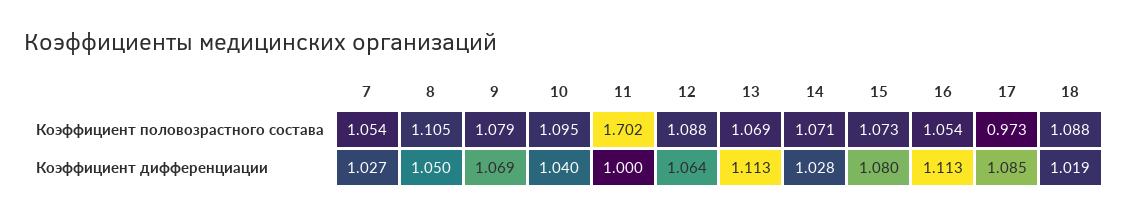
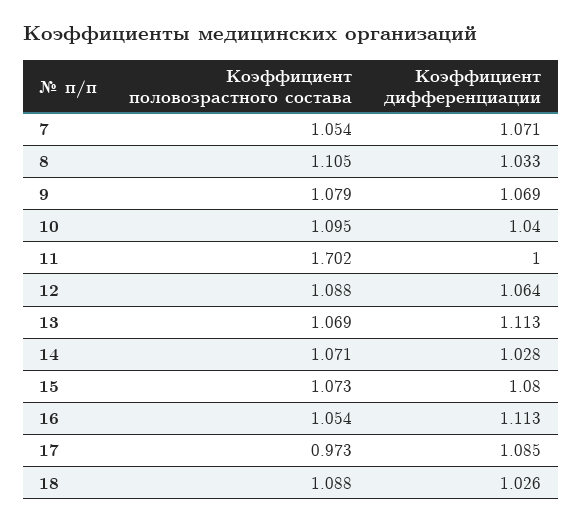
7, Коэффициент дифференциации: 1.027 -> 1.071
8, Коэффициент дифференциации: 1.05 -> 1.033
18, Коэффициент дифференциации: 1.019 -> 1.026

